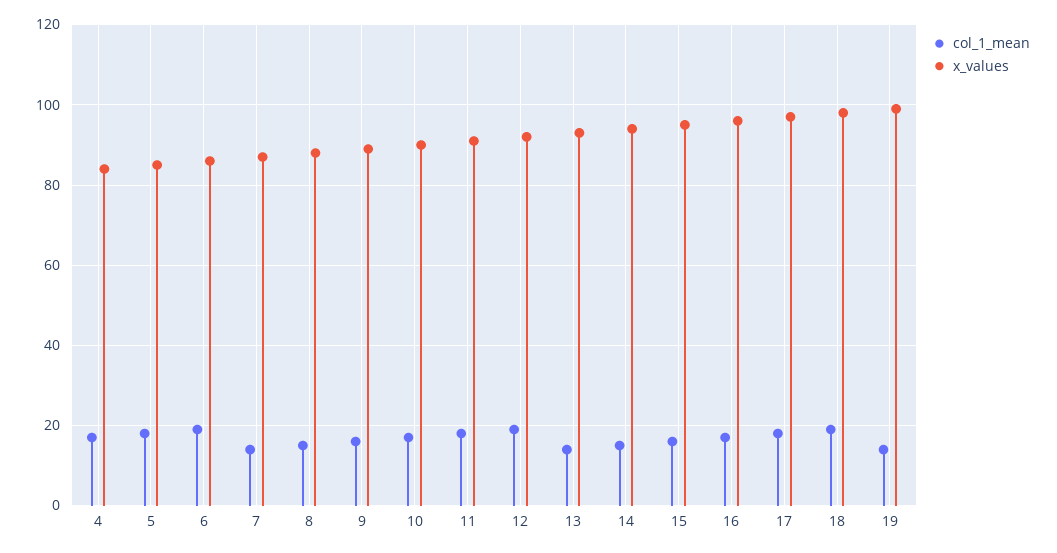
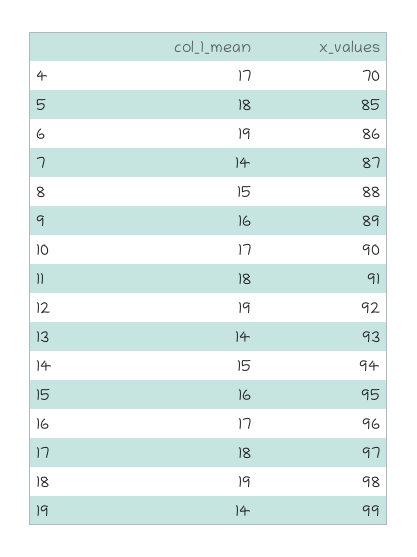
x_values, 4: 85 -> 70

